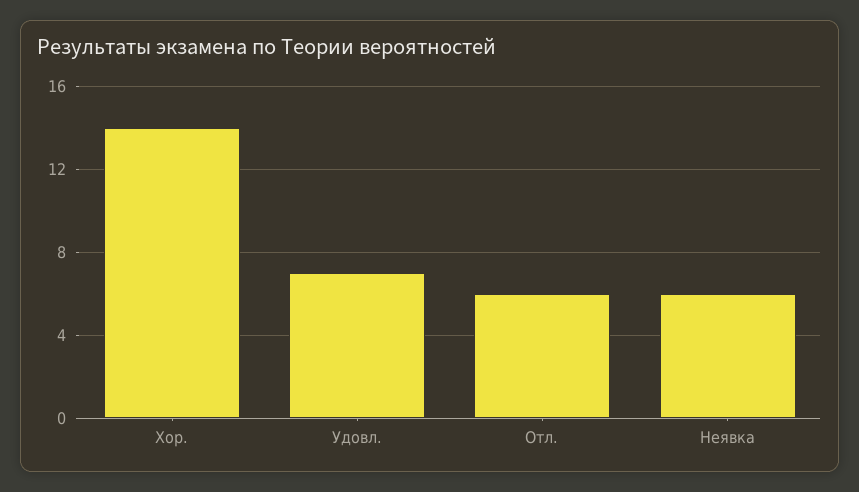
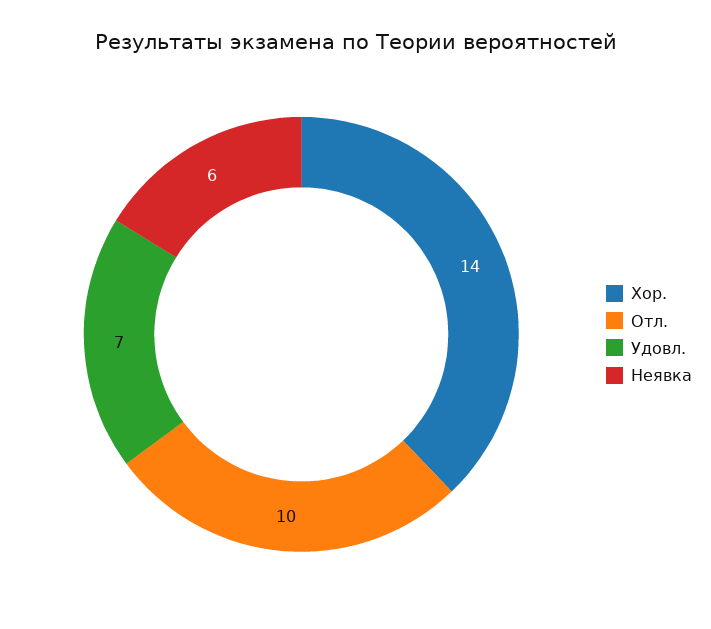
Отл.: 6 -> 10

